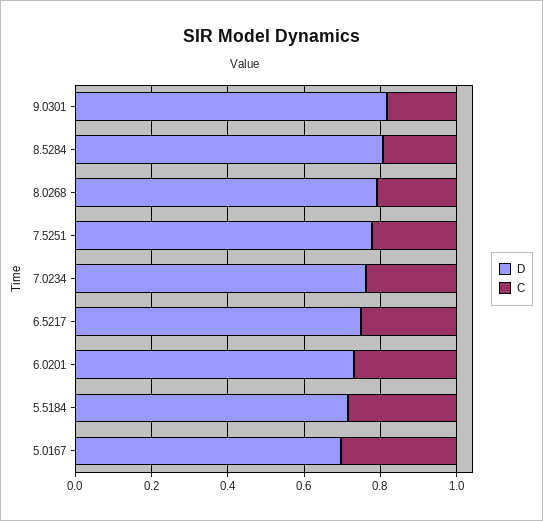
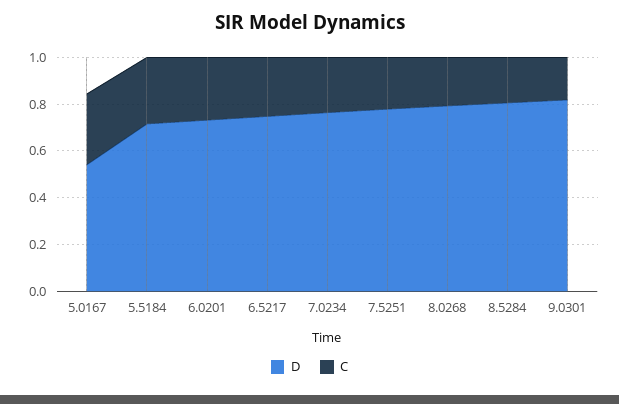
D, 5.0167: 0.7 -> 0.55

